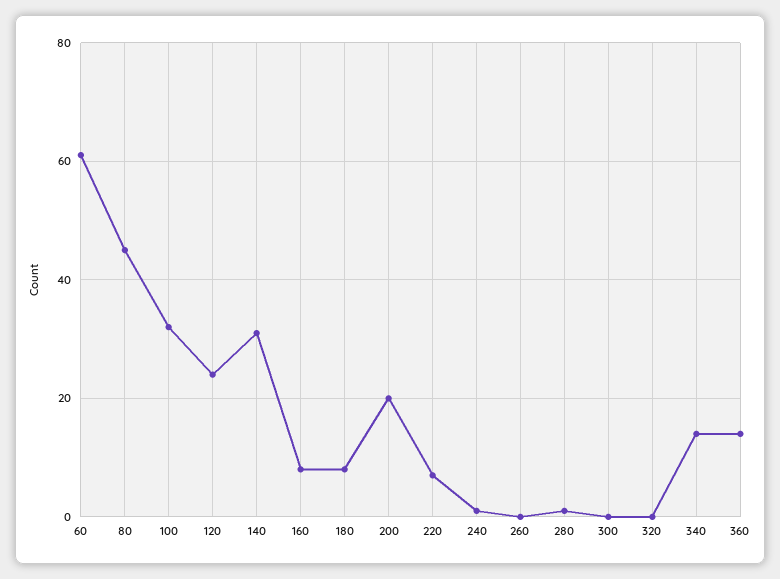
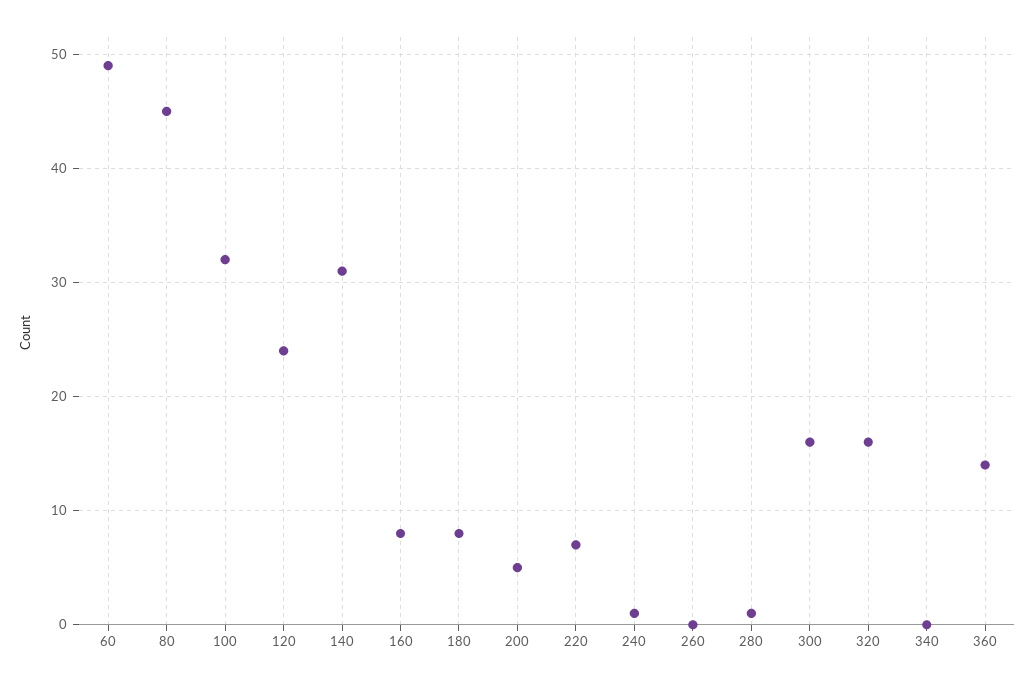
60: 60 -> 49
200: 20 -> 5
300: 0 -> 16
320: 0 -> 16
340: 15 -> 0

